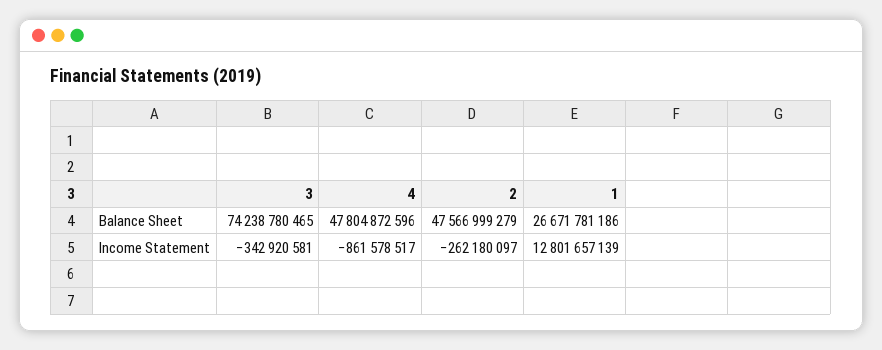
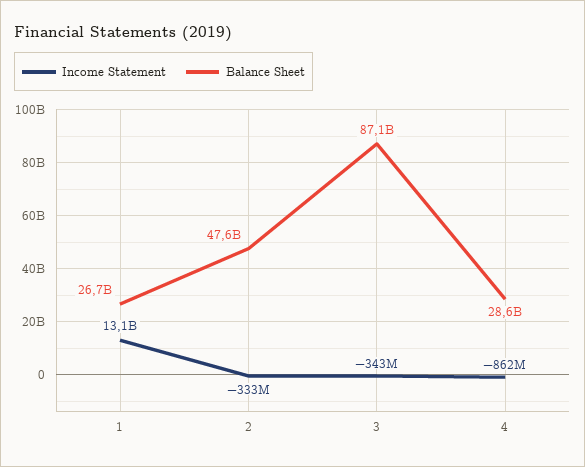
Balance Sheet, 3: 74238780465 -> 87100000000
Balance Sheet, 4: 47804872596 -> 28600000000
Income Statement, 2: -262180097 -> -333000000
Income Statement, 1: 12801657139 -> 13100000000

